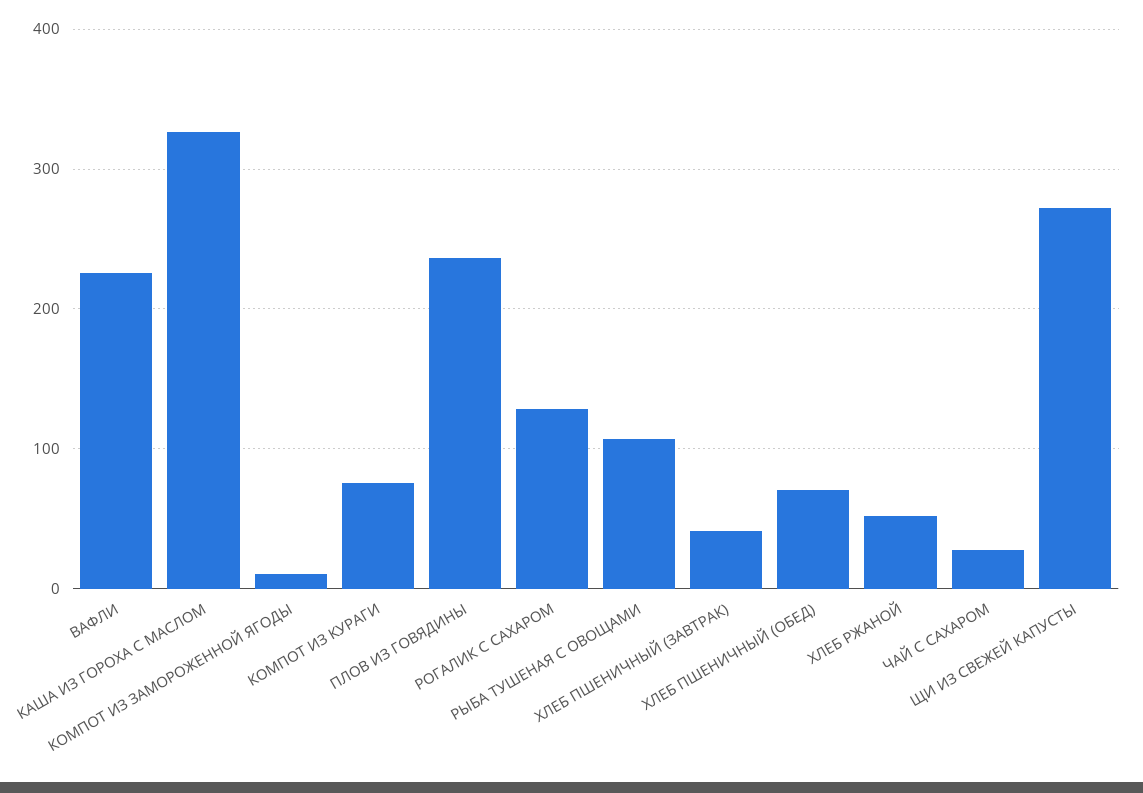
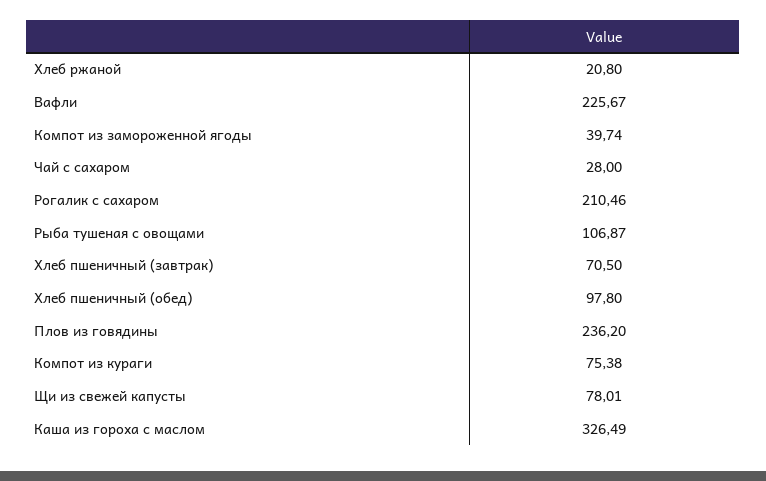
КОМПОТ ИЗ ЗАМОРОЖЕННОЙ ЯГОДЫ: 10 -> 39.74
РОГАЛИК С САХАРОМ: 130 -> 210.46
ХЛЕБ ПШЕНИЧНЫЙ (ЗАВТРАК): 40 -> 70.5
ХЛЕБ ПШЕНИЧНЫЙ (ОБЕД): 70 -> 97.8
ХЛЕБ РЖАНОЙ: 50 -> 20.8
ЩИ ИЗ СВЕЖЕЙ КАПУСТЫ: 270 -> 78.01

